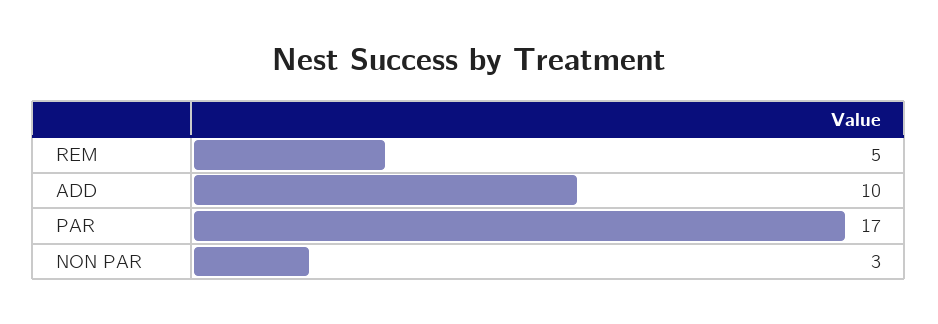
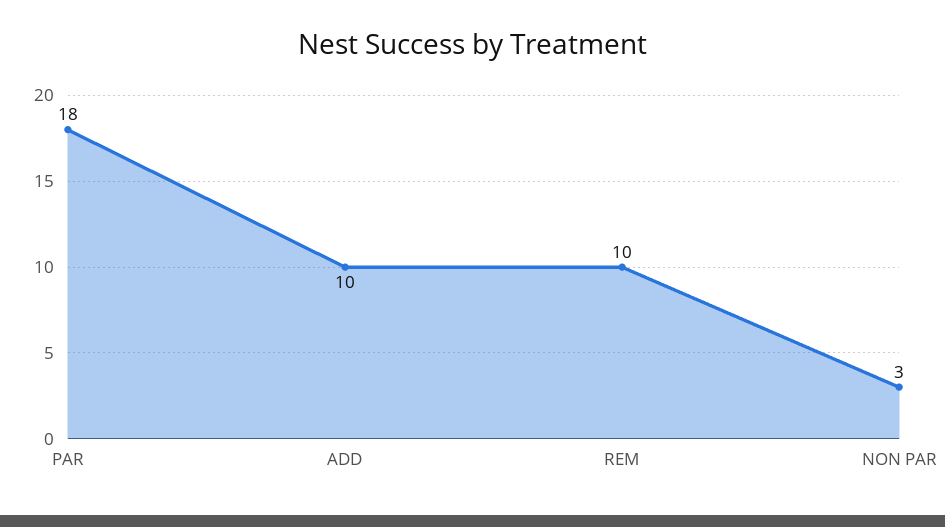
REM: 5 -> 10
PAR: 17 -> 18

